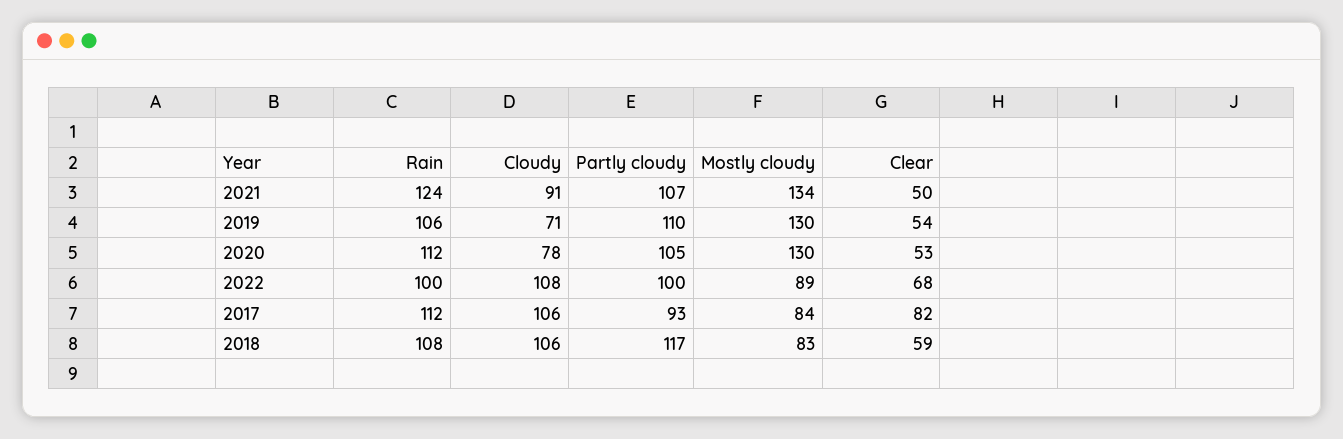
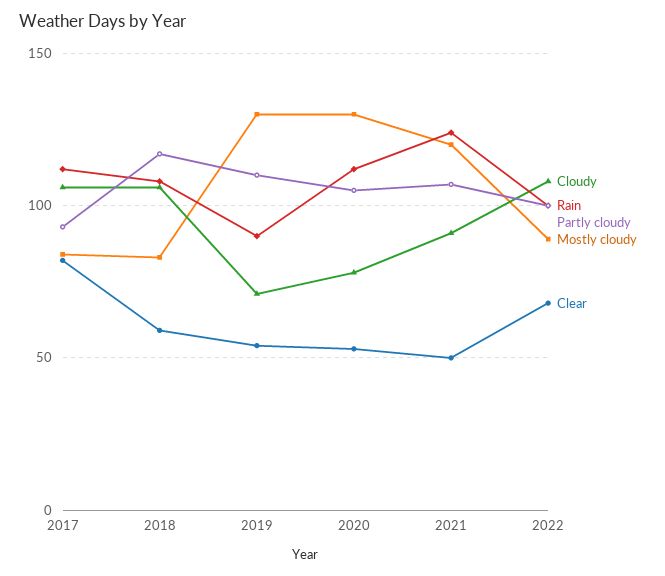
Mostly cloudy, 2021: 134 -> 120
Rain, 2019: 106 -> 90

